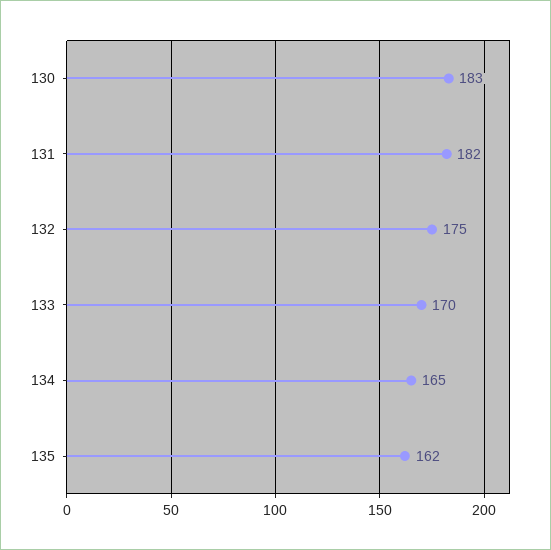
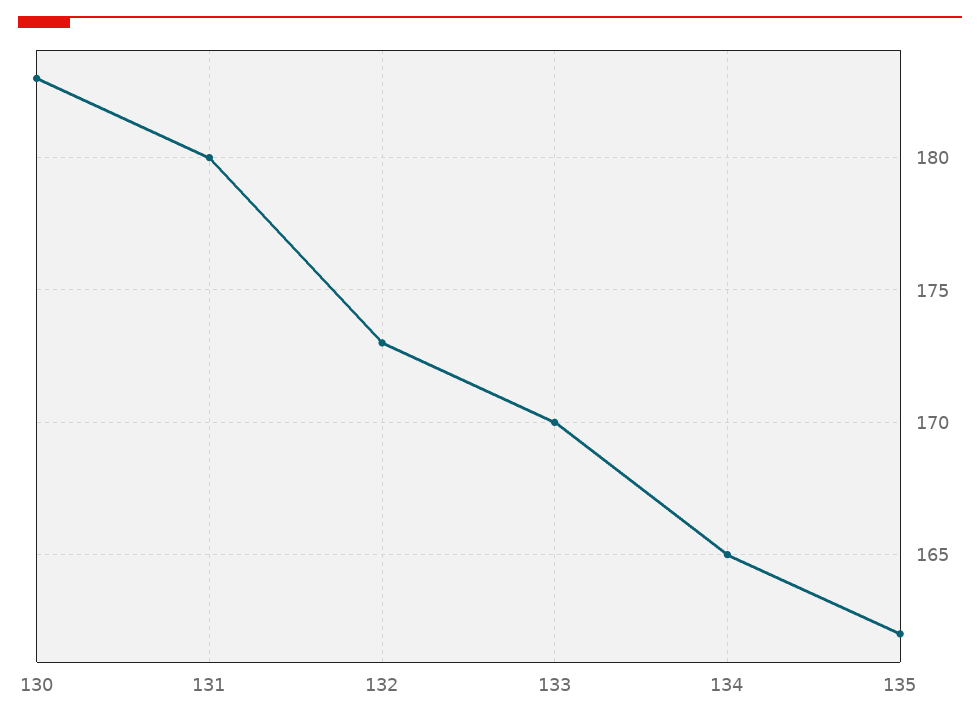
131: 182 -> 180
132: 175 -> 173

